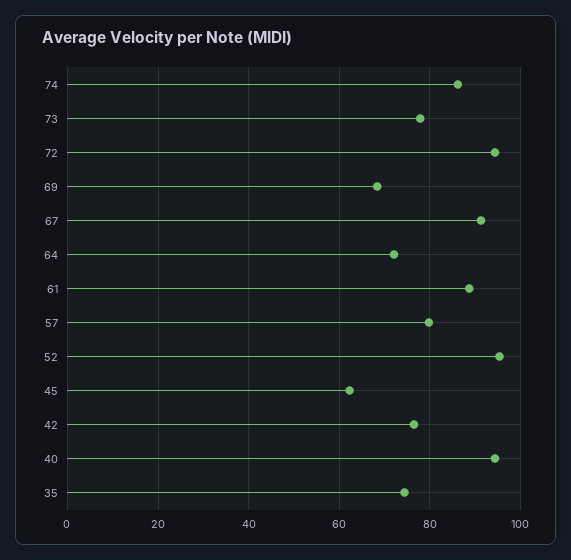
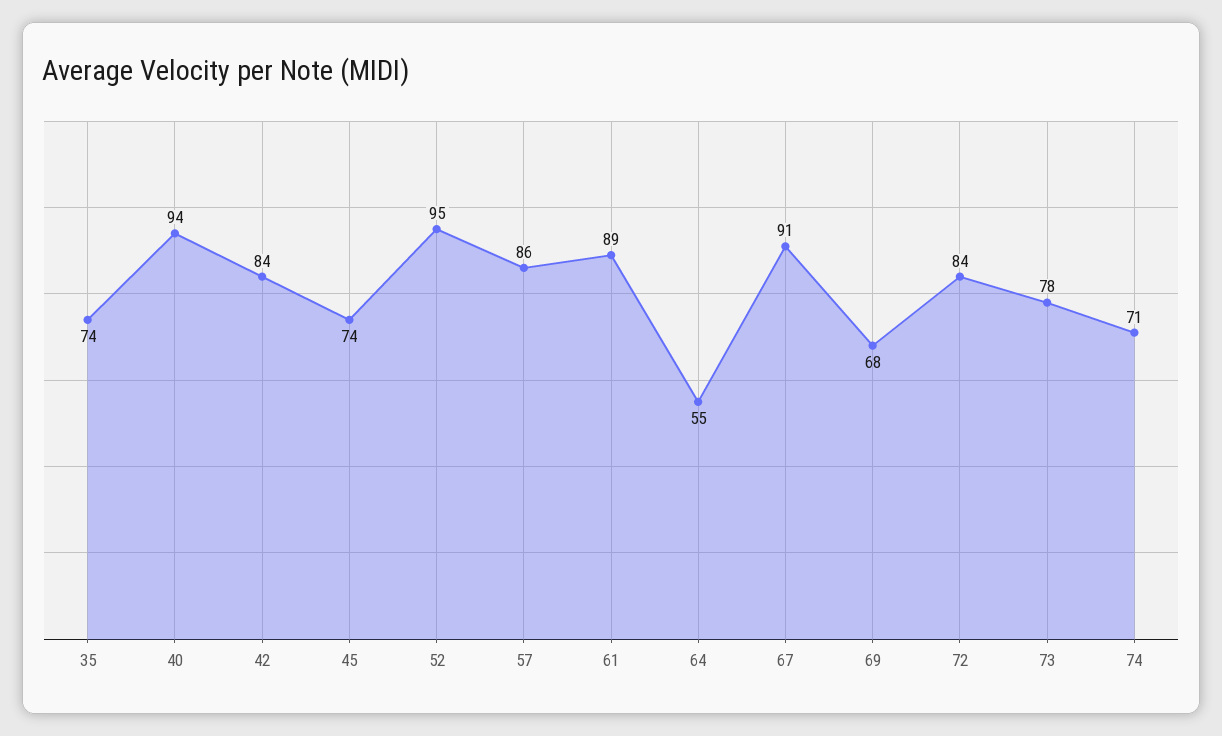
74: 86 -> 71
72: 94 -> 84
64: 72 -> 55
57: 80 -> 86
45: 62 -> 74
42: 76 -> 84

